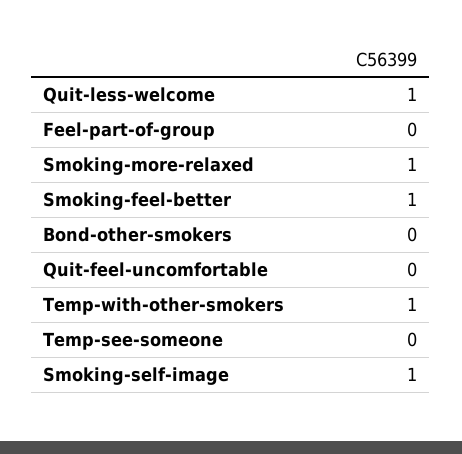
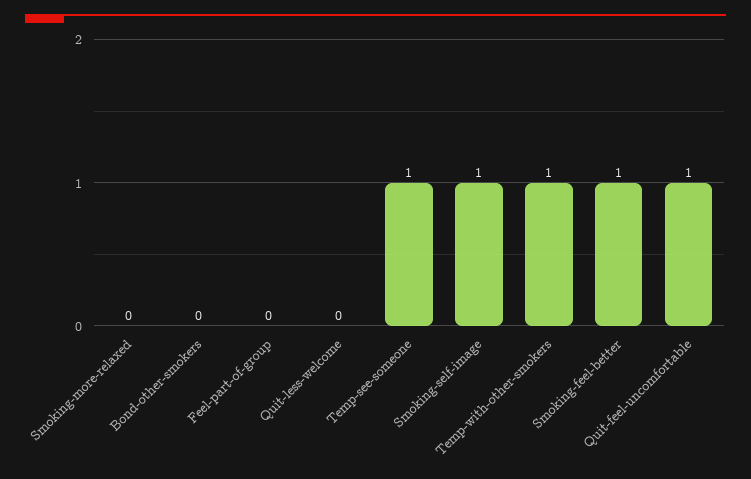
Quit-less-welcome: 1 -> 0
Smoking-more-relaxed: 1 -> 0
Quit-feel-uncomfortable: 0 -> 1
Temp-see-someone: 0 -> 1

